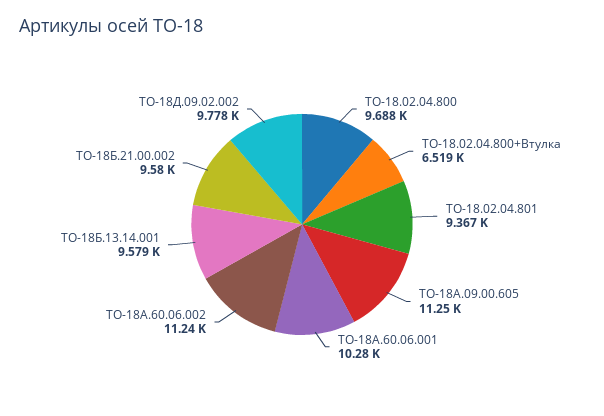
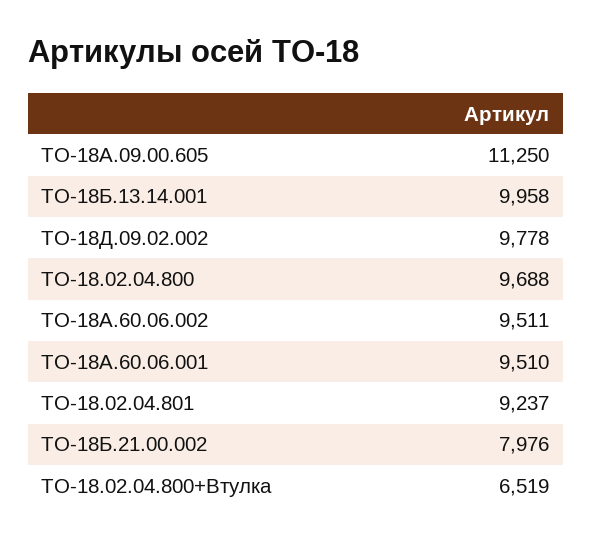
ТО-18.02.04.801: 9367 -> 9237
ТО-18А.60.06.001: 10280 -> 9510
ТО-18А.60.06.002: 11240 -> 9511
ТО-18Б.13.14.001: 9579 -> 9958
ТО-18Б.21.00.002: 9580 -> 7976

